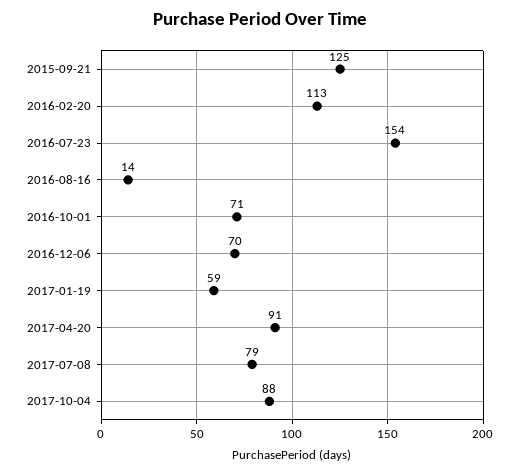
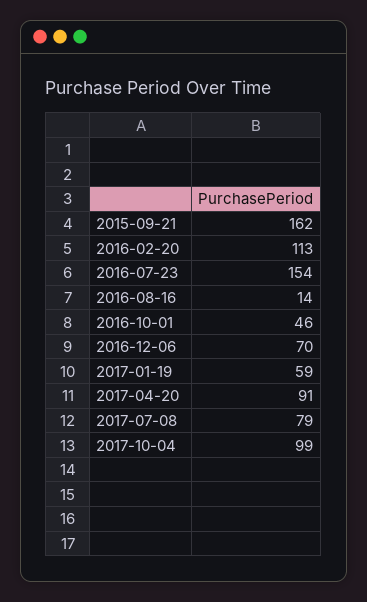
2015-09-21: 125 -> 162
2016-10-01: 71 -> 46
2017-10-04: 88 -> 99

